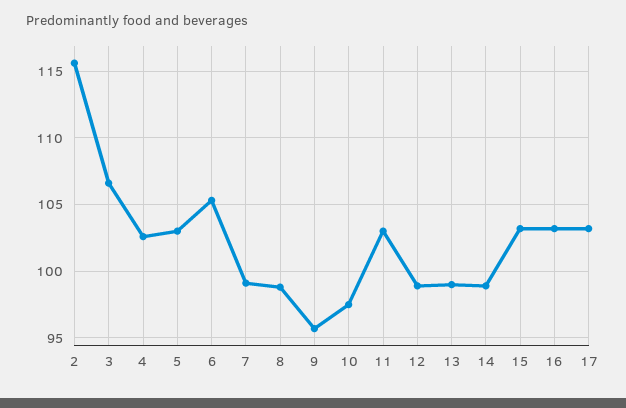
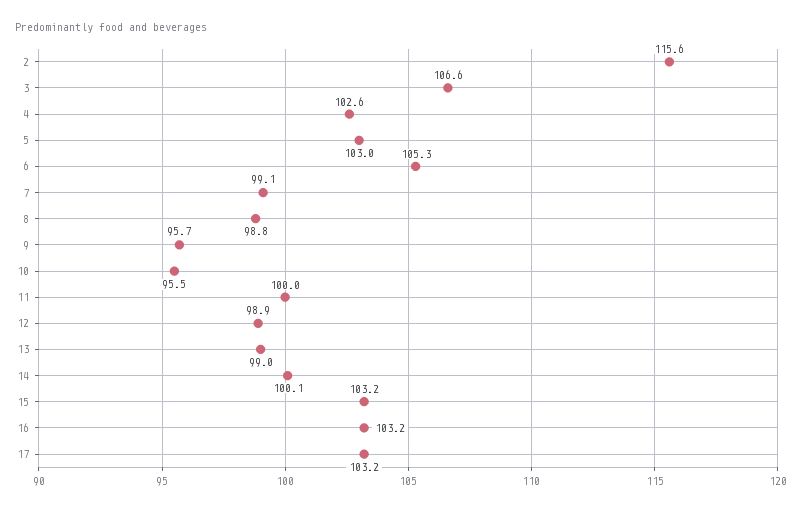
10: 97.5 -> 95.5
11: 103 -> 100
14: 99 -> 100.1

